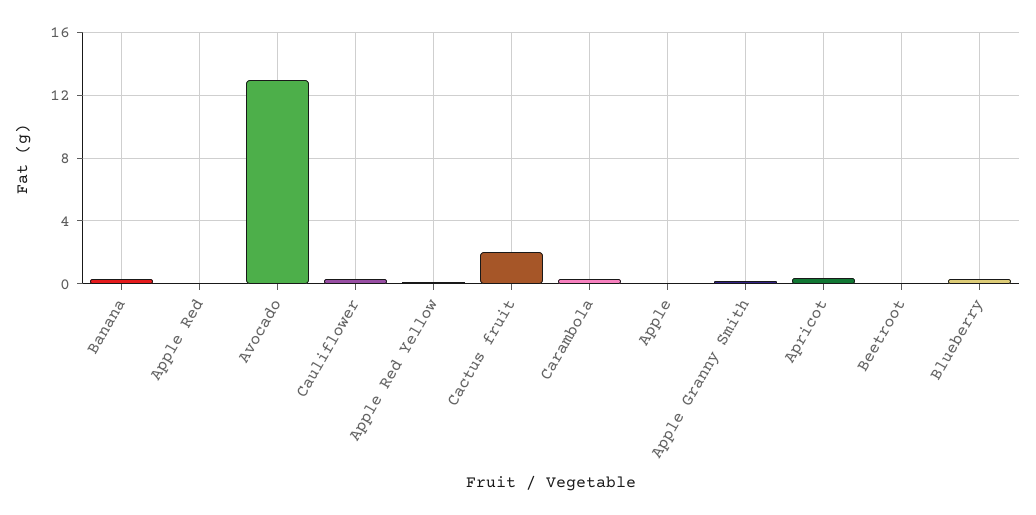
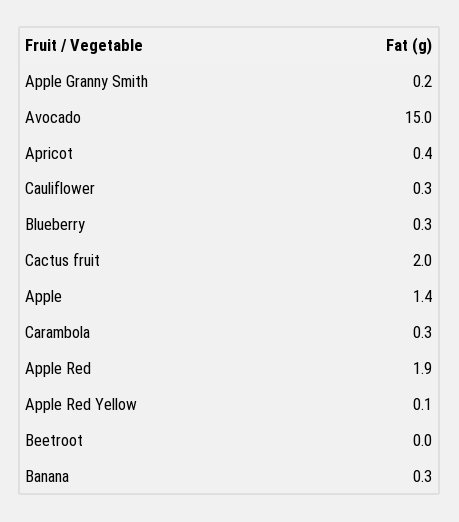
Apple Red: 0 -> 1.9
Avocado: 13 -> 15
Apple: 0 -> 1.4

